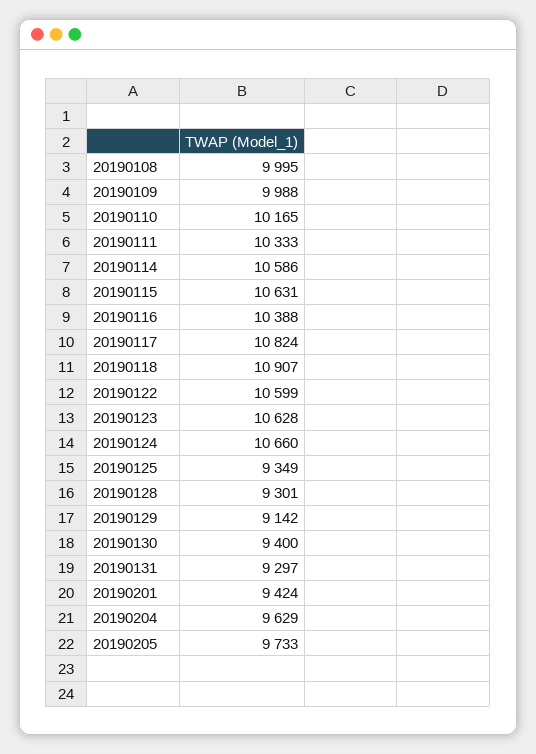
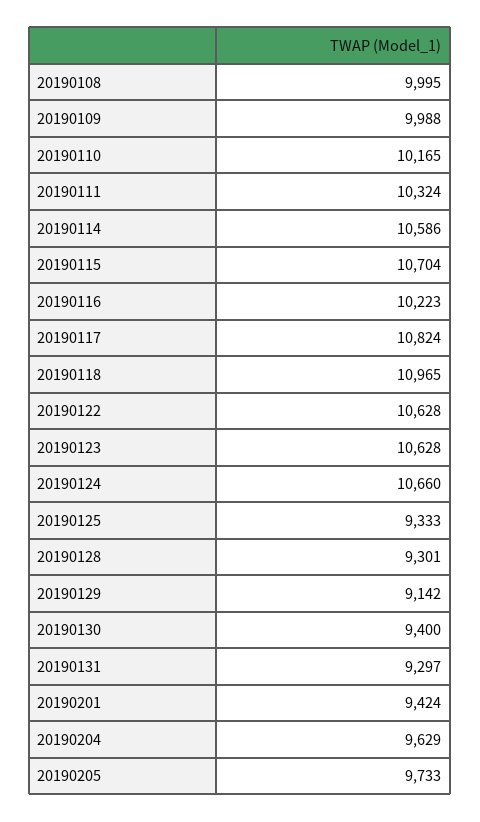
20190111: 10333 -> 10324
20190115: 10631 -> 10704
20190116: 10388 -> 10223
20190118: 10907 -> 10965
20190122: 10599 -> 10628
20190125: 9349 -> 9333

